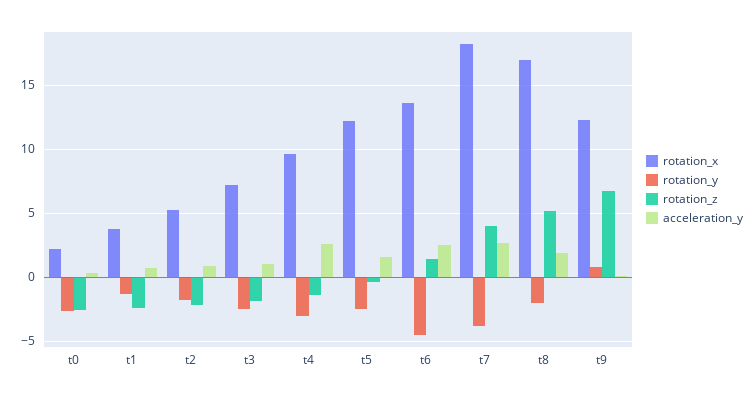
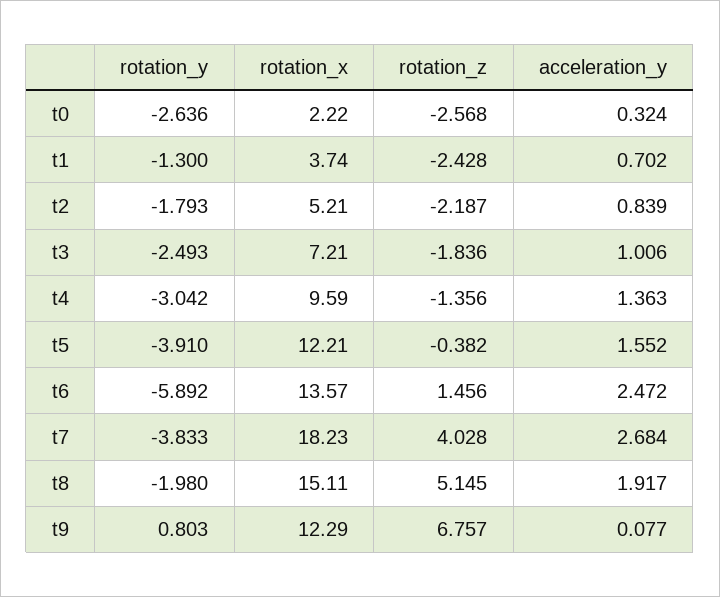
acceleration_y, t4: 2.5 -> 1.363
rotation_y, t5: -2.5 -> -3.91
rotation_y, t6: -4.5 -> -5.892
rotation_x, t8: 17 -> 15.11

